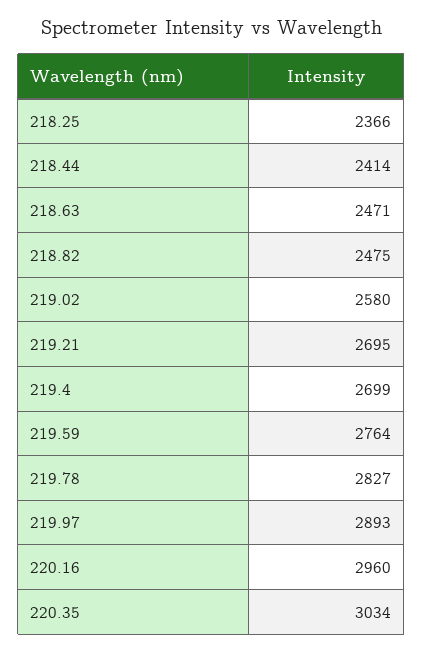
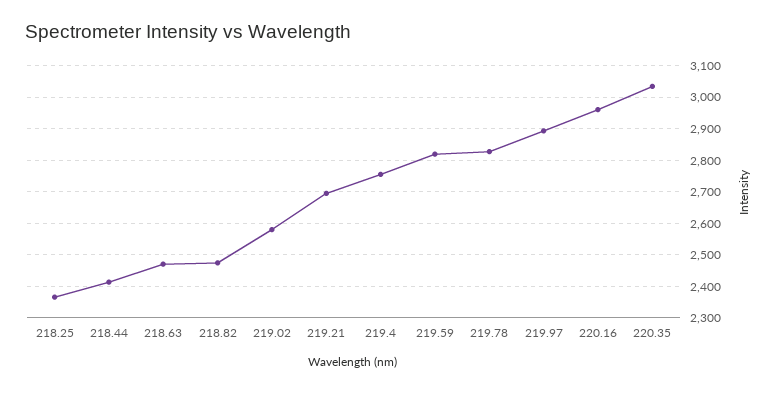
219.4: 2699 -> 2760
219.59: 2764 -> 2820

